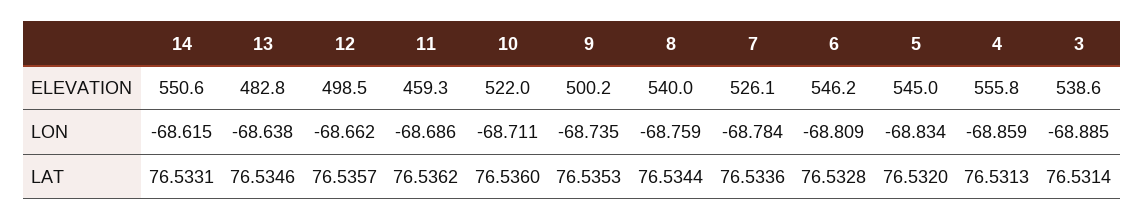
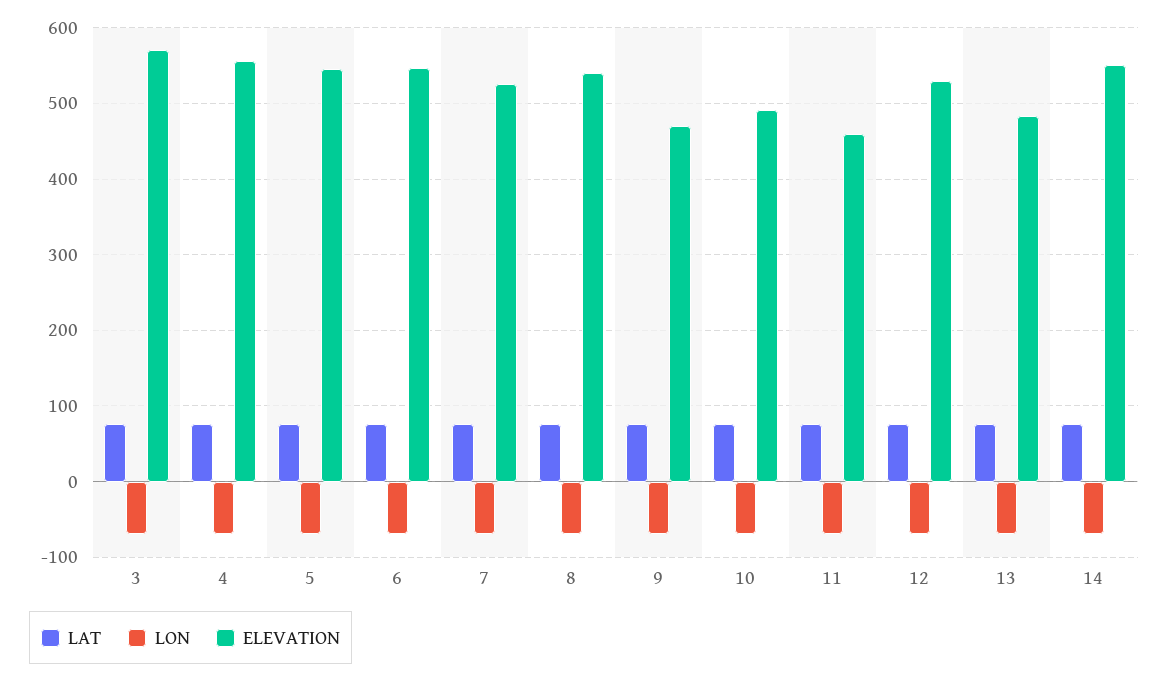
ELEVATION, 12: 498.5 -> 530
ELEVATION, 10: 522 -> 490
ELEVATION, 9: 500.2 -> 470
ELEVATION, 3: 538.6 -> 570

